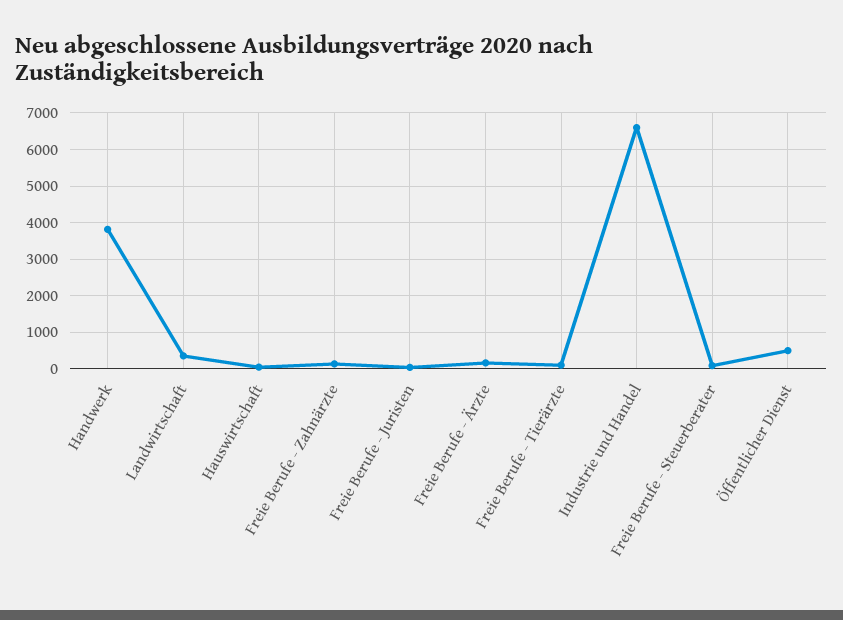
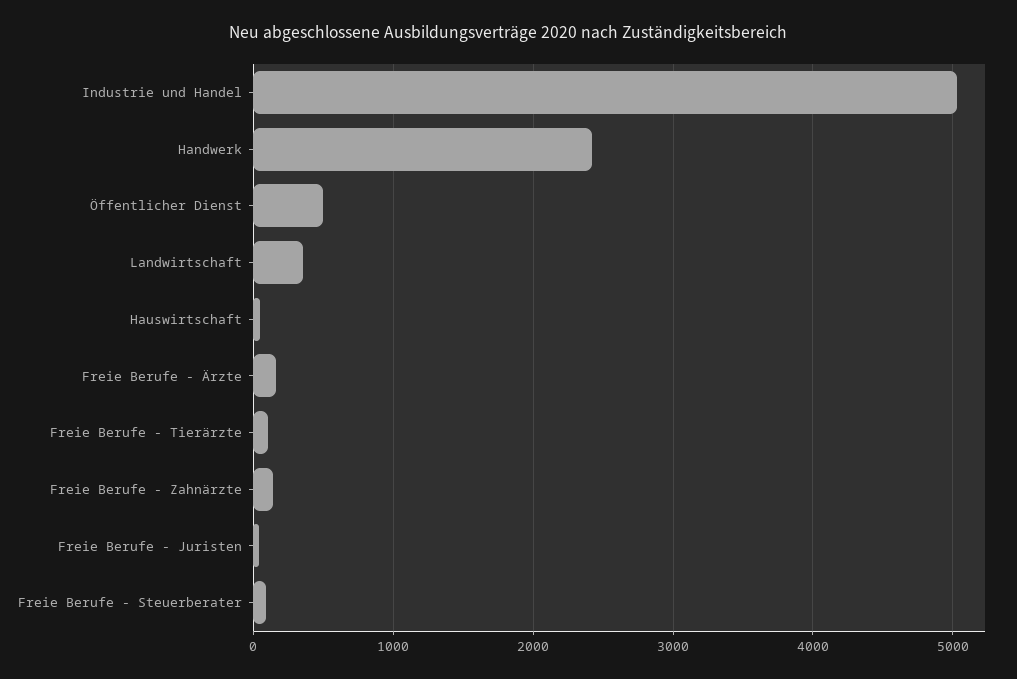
Handwerk: 3800 -> 2400
Industrie und Handel: 6600 -> 5000

